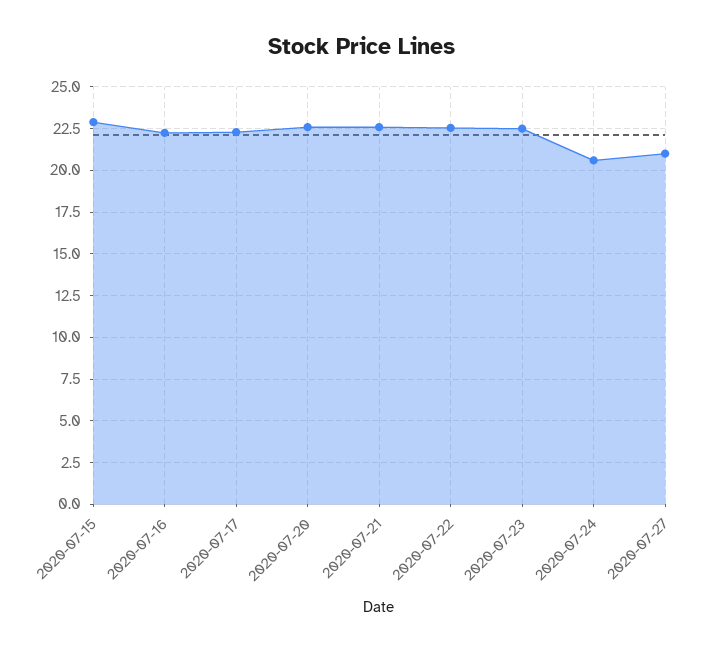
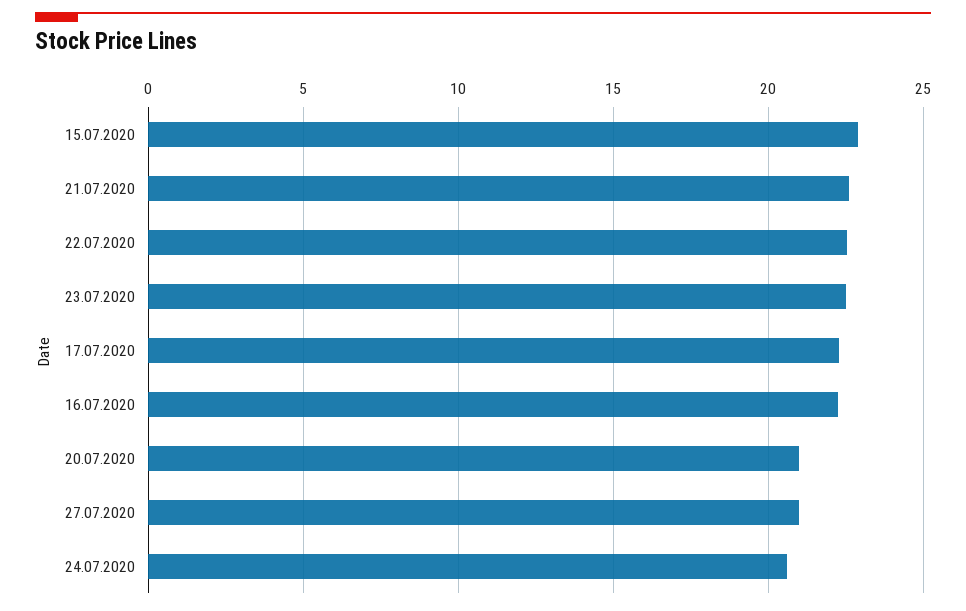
2020-07-20: 22.5 -> 21

